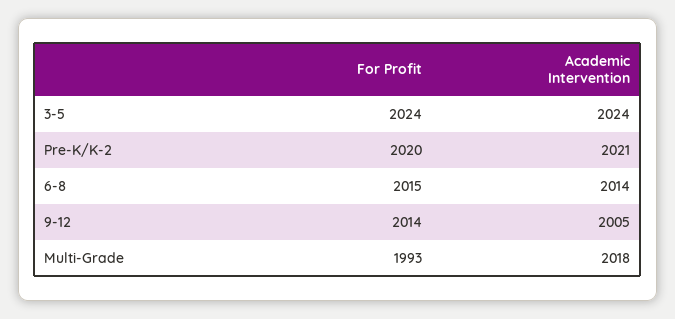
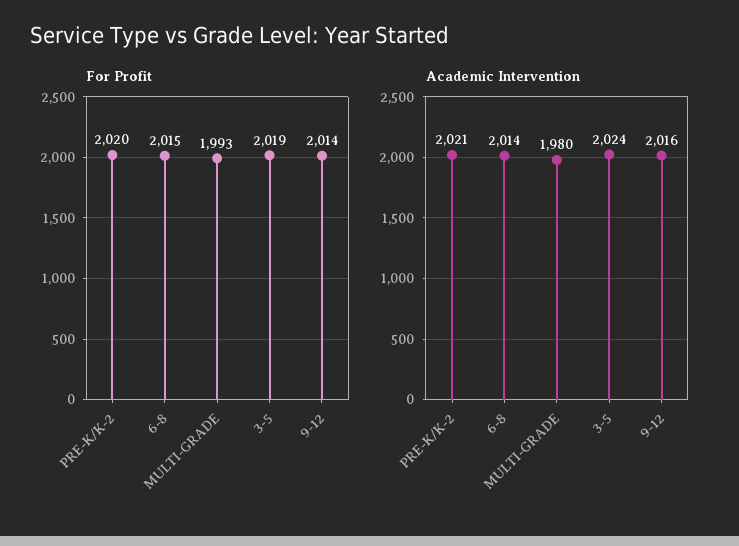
For Profit, 3-5: 2024 -> 2019
Academic Intervention, 9-12: 2005 -> 2016
Academic Intervention, Multi-Grade: 2018 -> 1980

